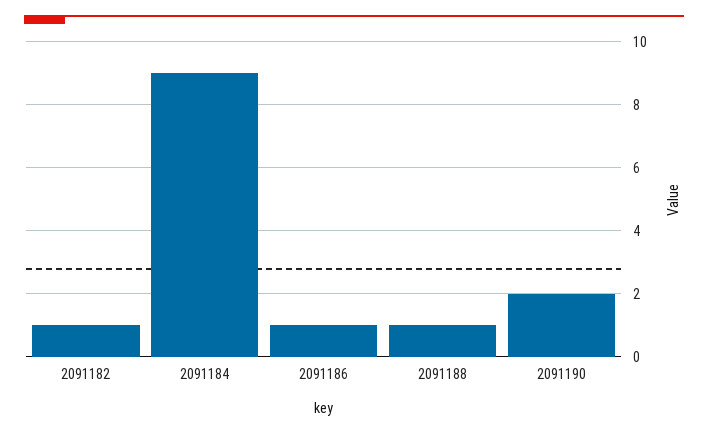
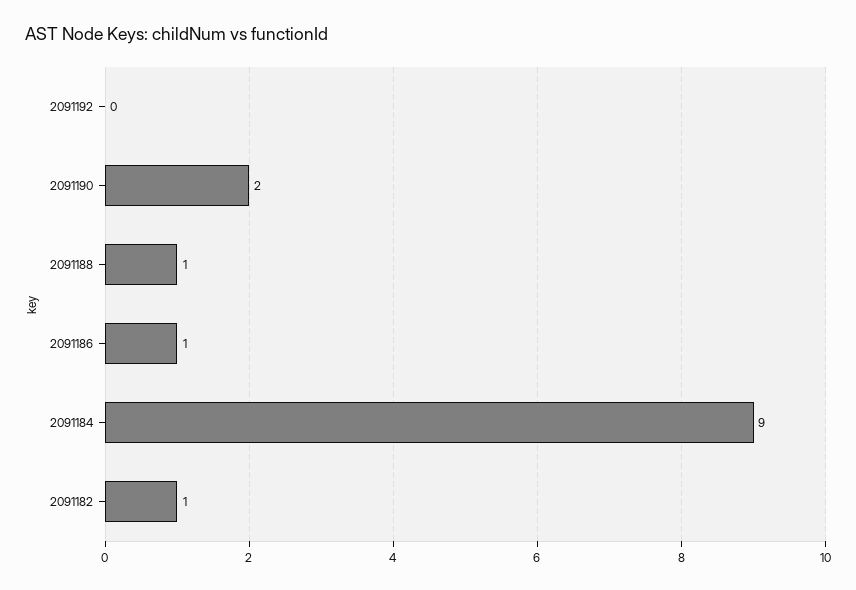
2091192: none -> 0

